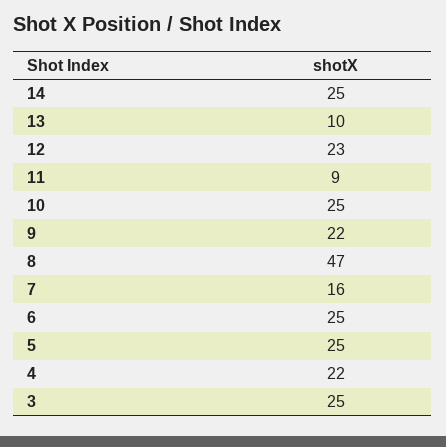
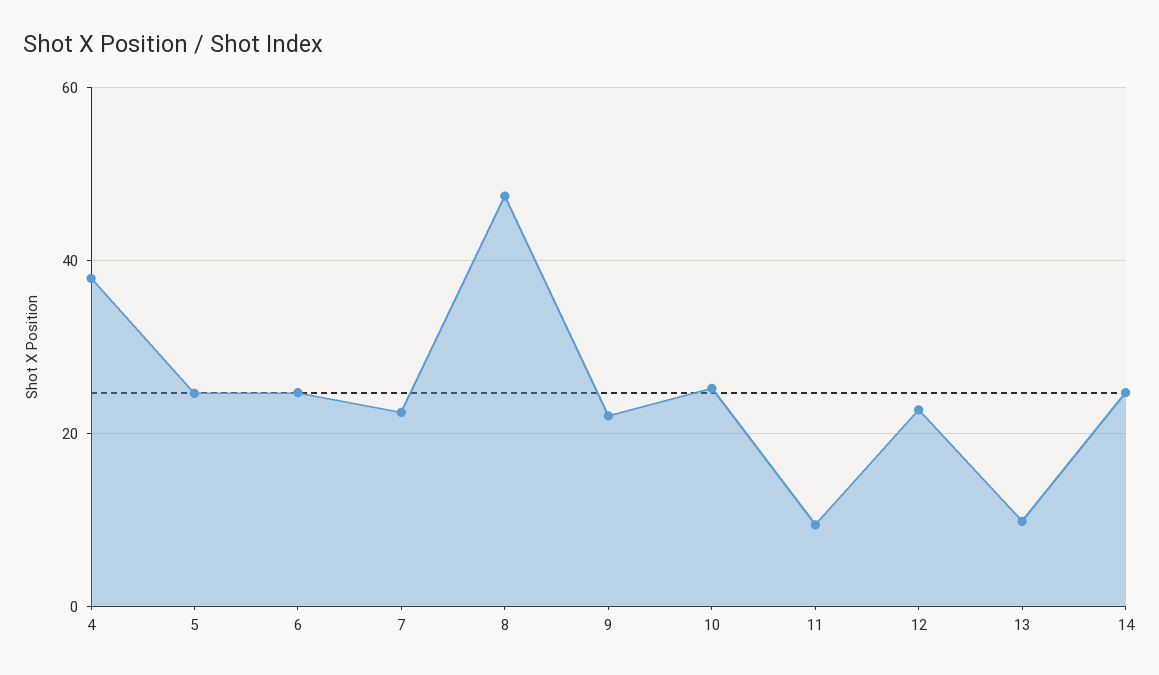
7: 16 -> 22
4: 22 -> 38
3: 25 -> none

